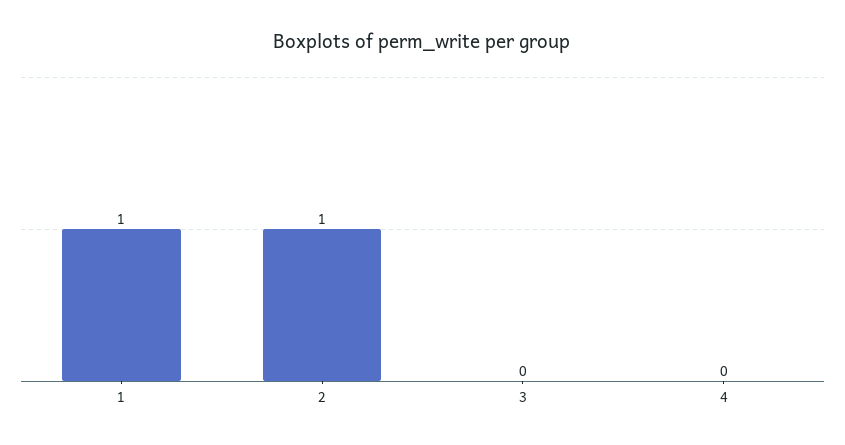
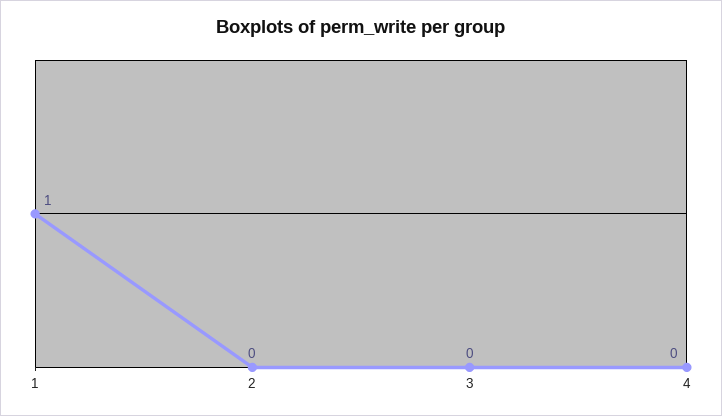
2: 1 -> 0

